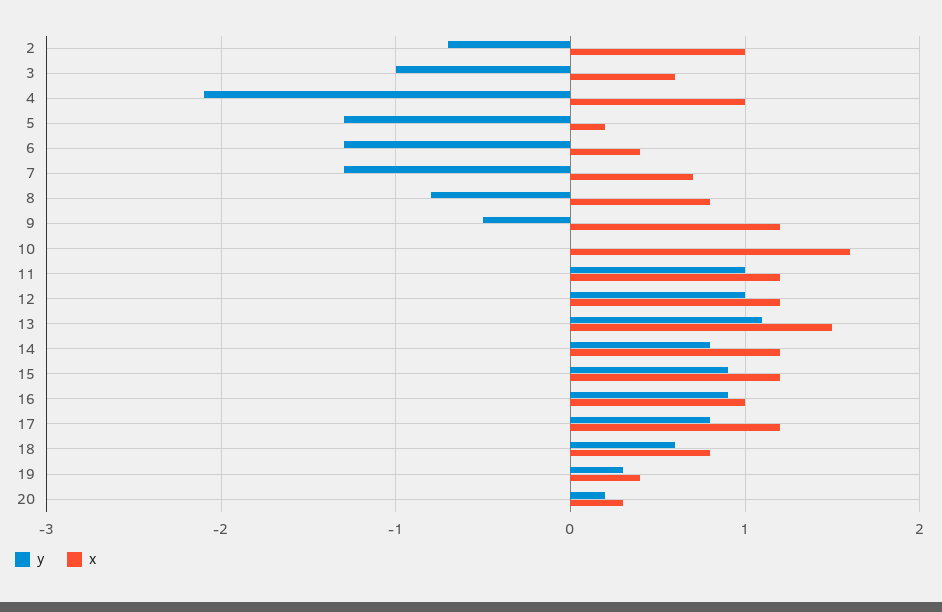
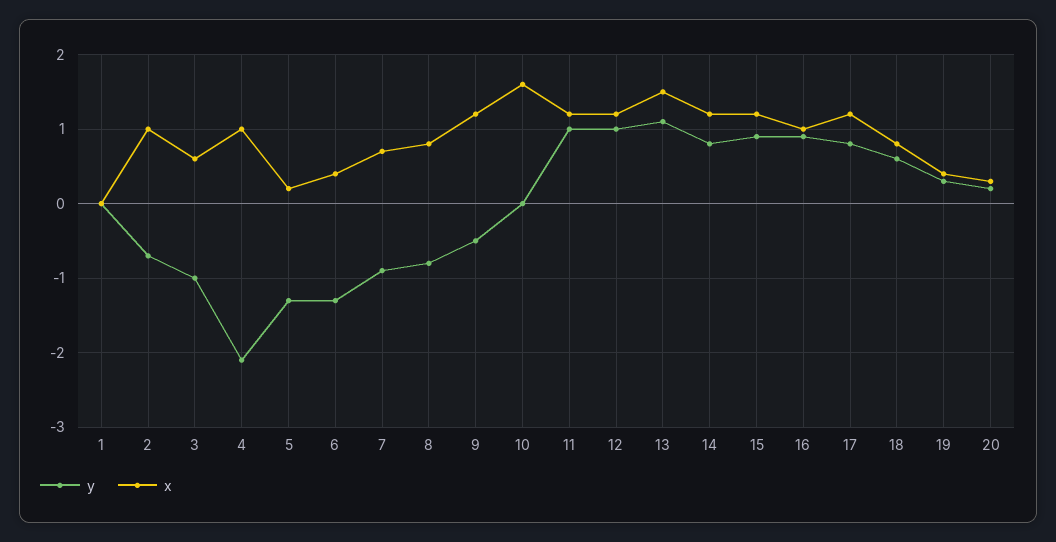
y, 7: -1.3 -> -0.9
y, 1: none -> 0
x, 1: none -> 0

